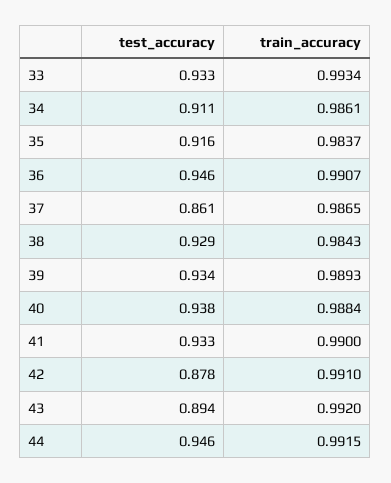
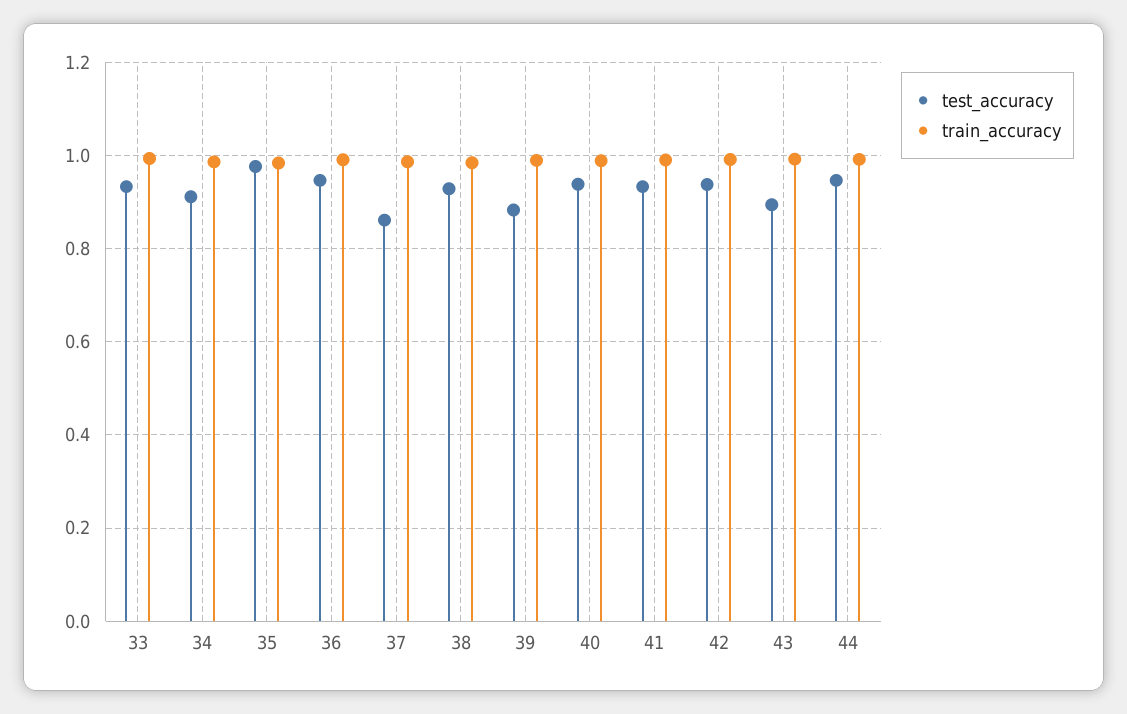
test_accuracy, 35: 0.916 -> 0.98
test_accuracy, 39: 0.934 -> 0.88
test_accuracy, 42: 0.878 -> 0.94

